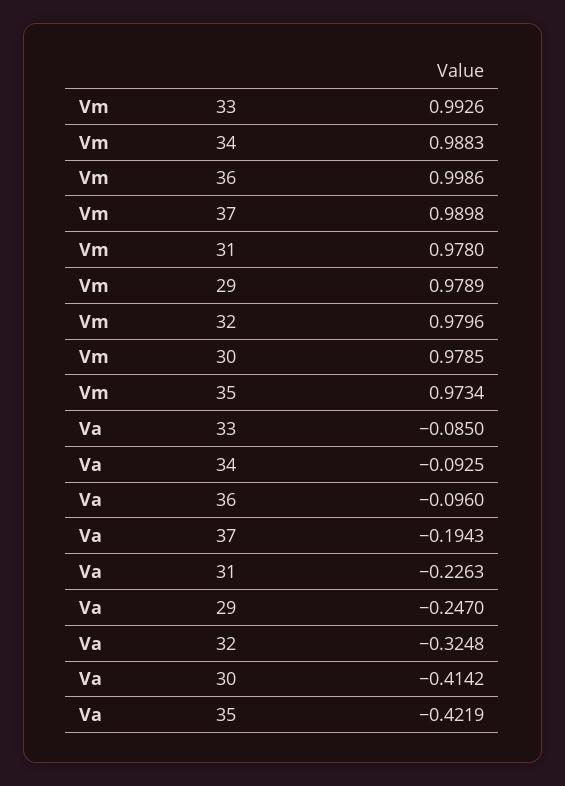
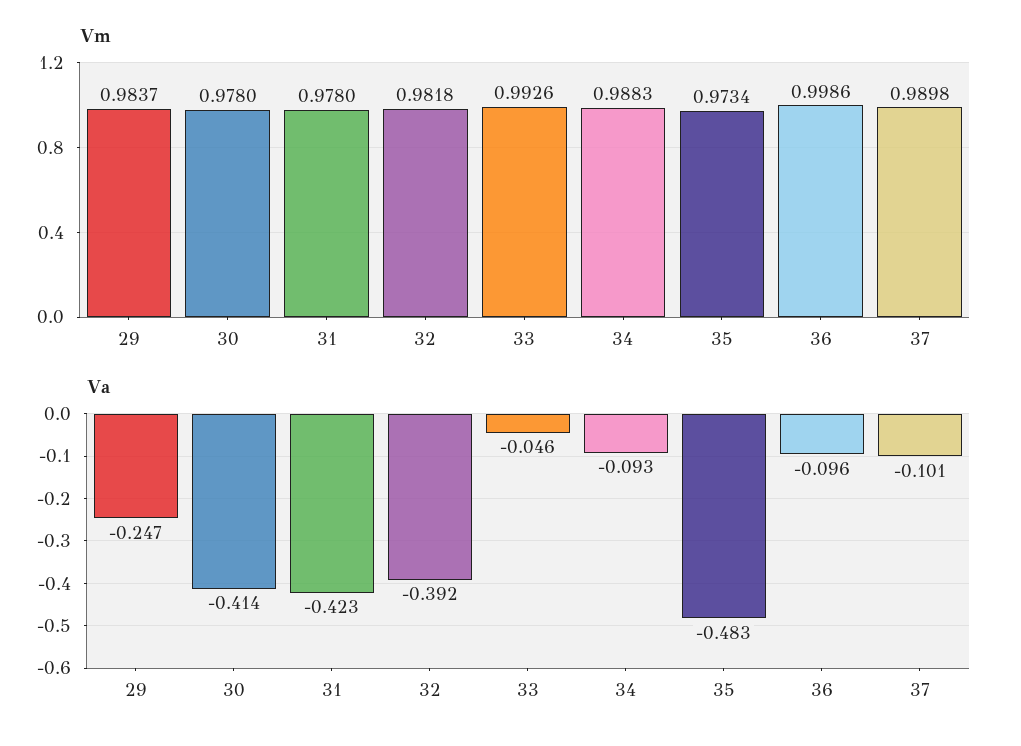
Vm, 29: 0.9789 -> 0.9837
Vm, 32: 0.9796 -> 0.9818
Vm, 30: 0.9785 -> 0.978
Va, 33: -0.085 -> -0.046
Va, 37: -0.1943 -> -0.101
Va, 31: -0.2263 -> -0.423
Va, 32: -0.3248 -> -0.392
Va, 35: -0.4219 -> -0.483

